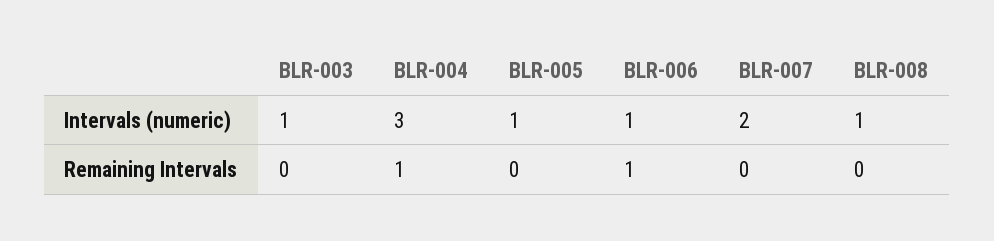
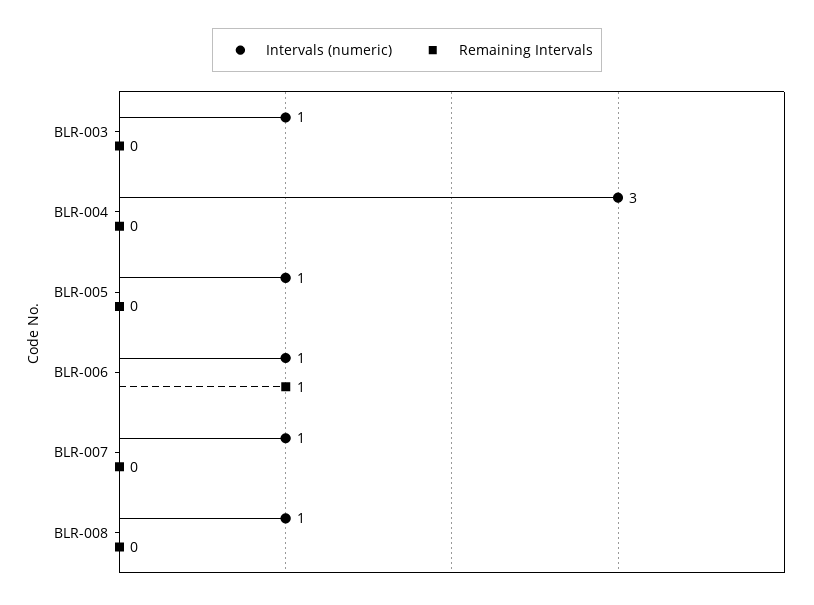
Intervals (numeric), BLR-007: 2 -> 1
Remaining Intervals, BLR-004: 1 -> 0

